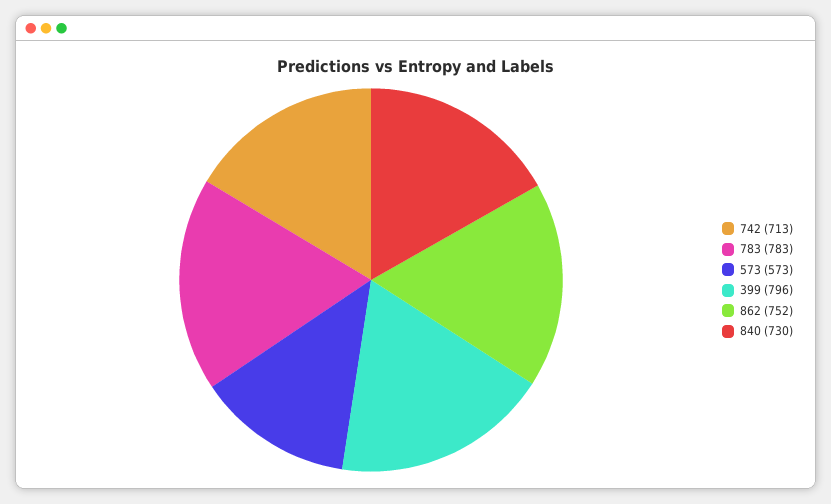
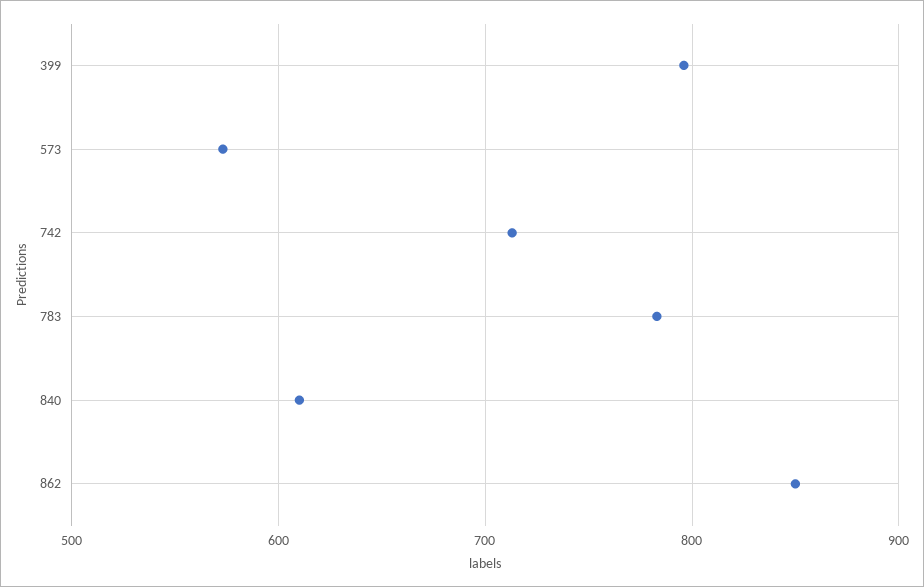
862: 752 -> 850
840: 730 -> 610

